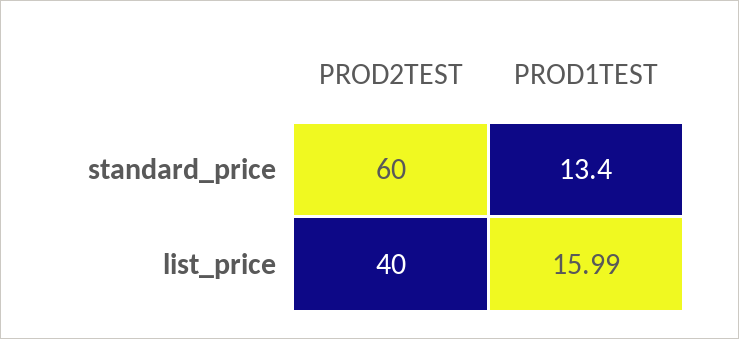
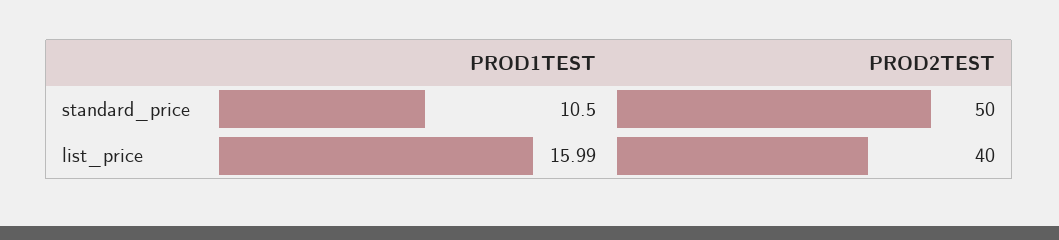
PROD2TEST, standard_price: 60 -> 50
PROD1TEST, standard_price: 13.4 -> 10.5

